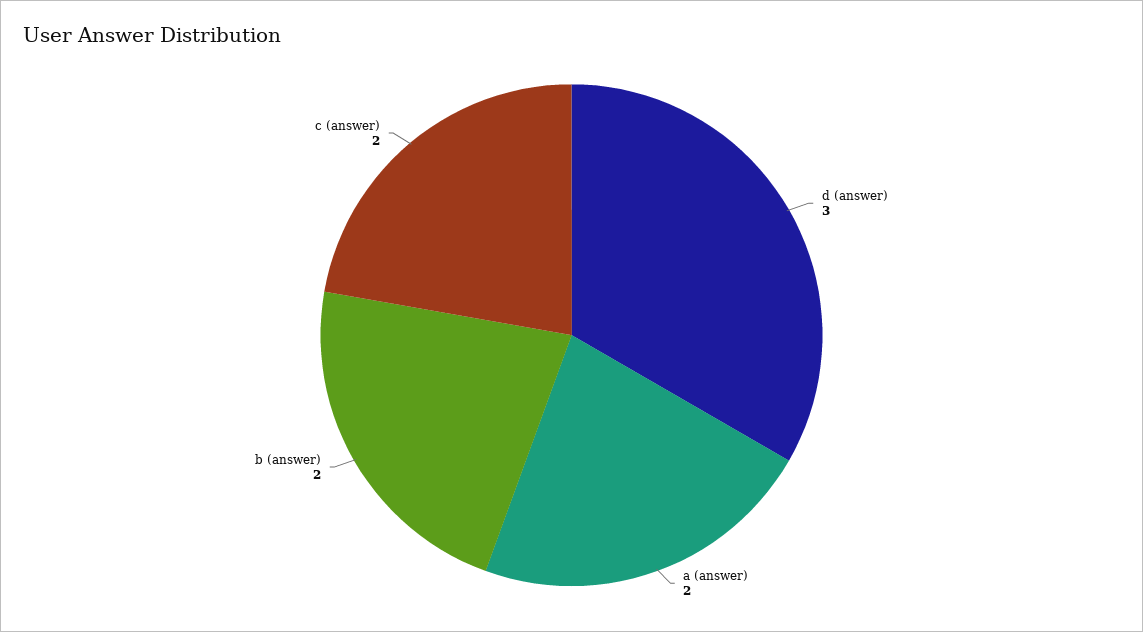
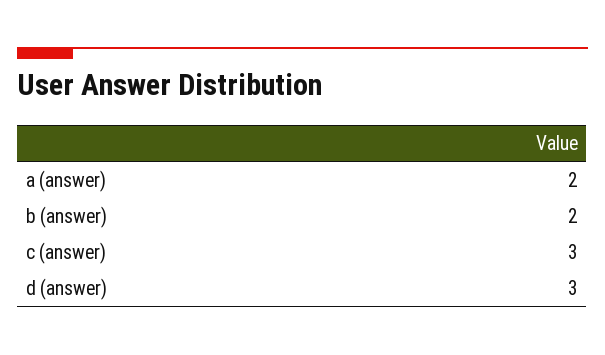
c (answer): 2 -> 3

